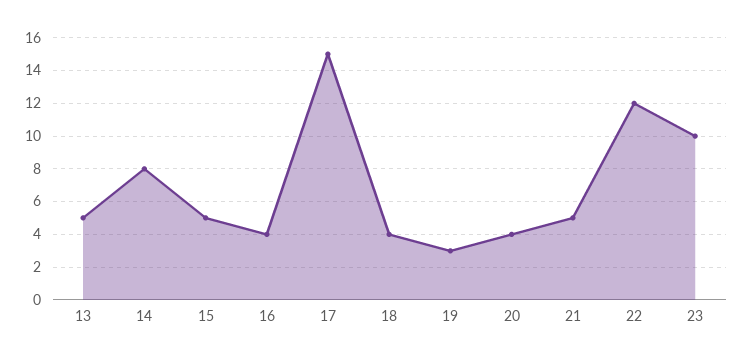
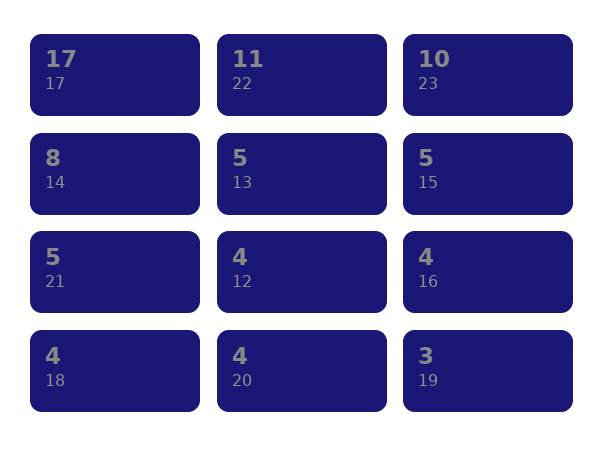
17: 15 -> 17
22: 12 -> 11
12: none -> 4

